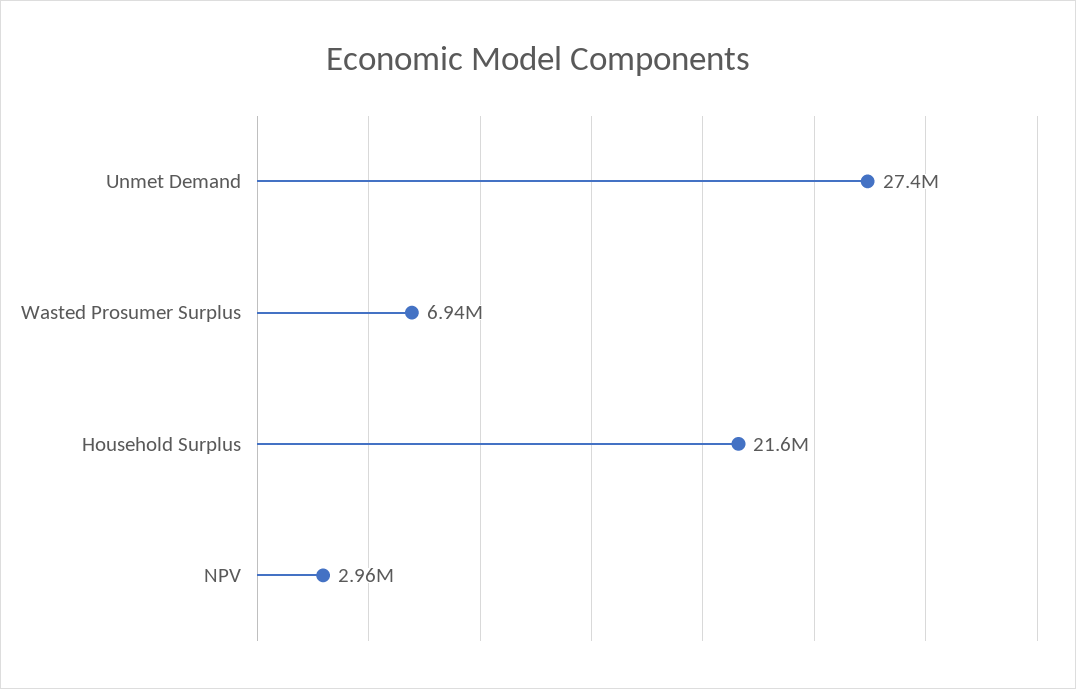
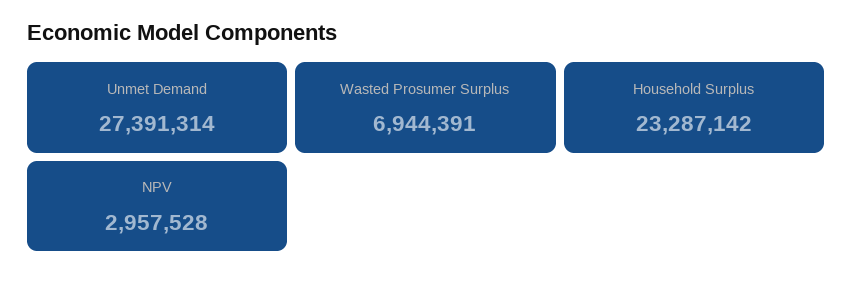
Household Surplus: 21600000 -> 23287142

